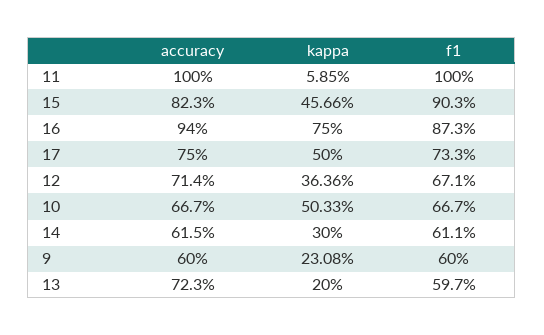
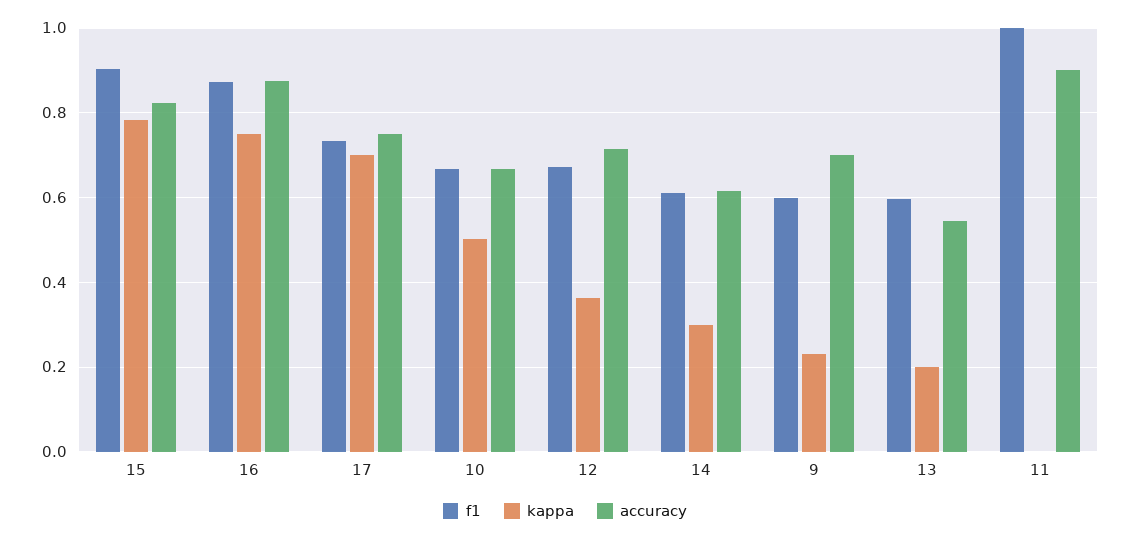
accuracy, 11: 1 -> 0.9
kappa, 11: 0.0585 -> 0
kappa, 15: 0.4566 -> 0.78
accuracy, 16: 0.94 -> 0.88
kappa, 17: 0.5 -> 0.7
accuracy, 9: 0.6 -> 0.7
accuracy, 13: 0.723 -> 0.54

